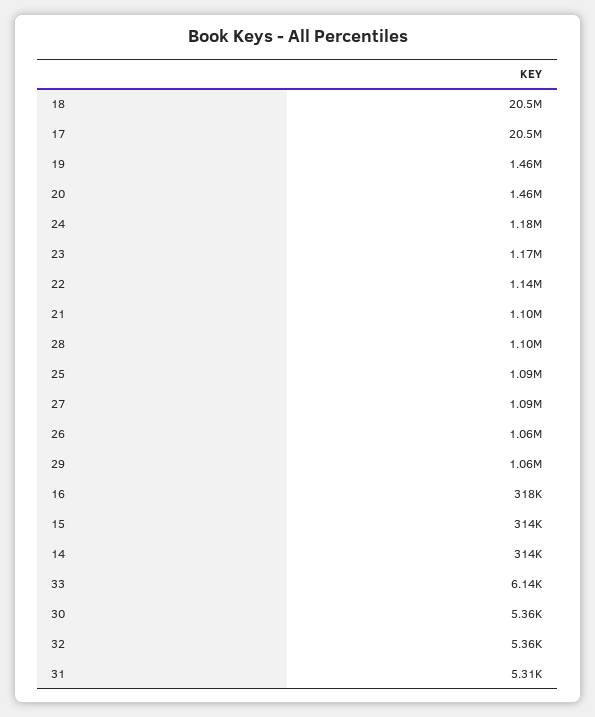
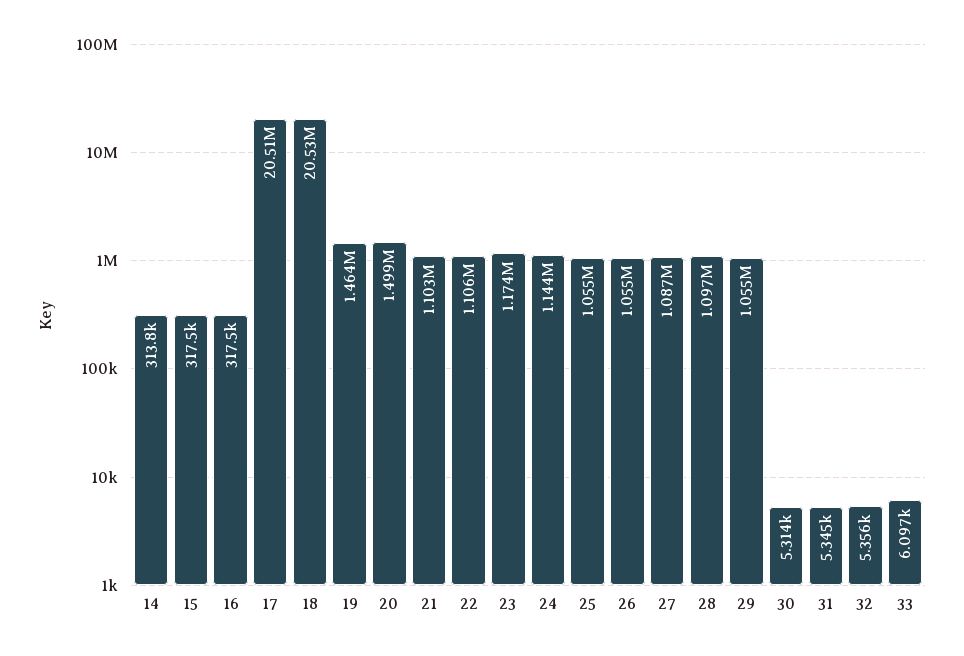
20: 1460000 -> 1499000
24: 1180000 -> 1144000
22: 1140000 -> 1106000
25: 1090000 -> 1055000
15: 314000 -> 317500
33: 6140 -> 6097
30: 5360 -> 5314
31: 5310 -> 5345

